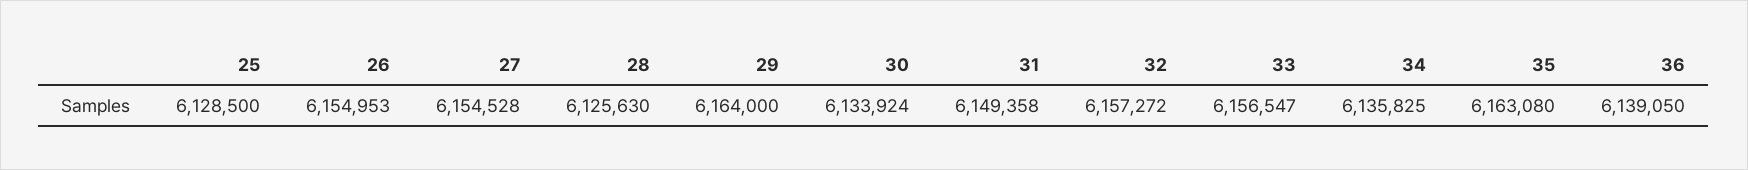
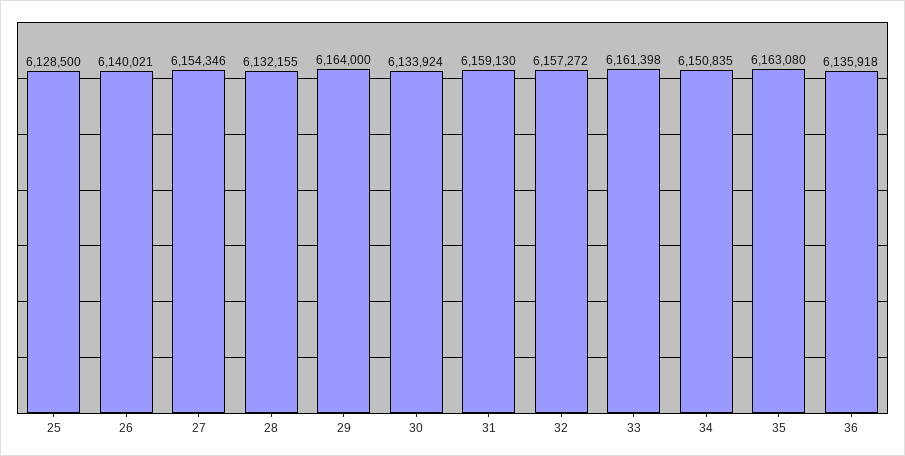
26: 6154953 -> 6140021
27: 6154528 -> 6154346
28: 6125630 -> 6132155
31: 6149358 -> 6159130
33: 6156547 -> 6161398
34: 6135825 -> 6150835
36: 6139050 -> 6135918

